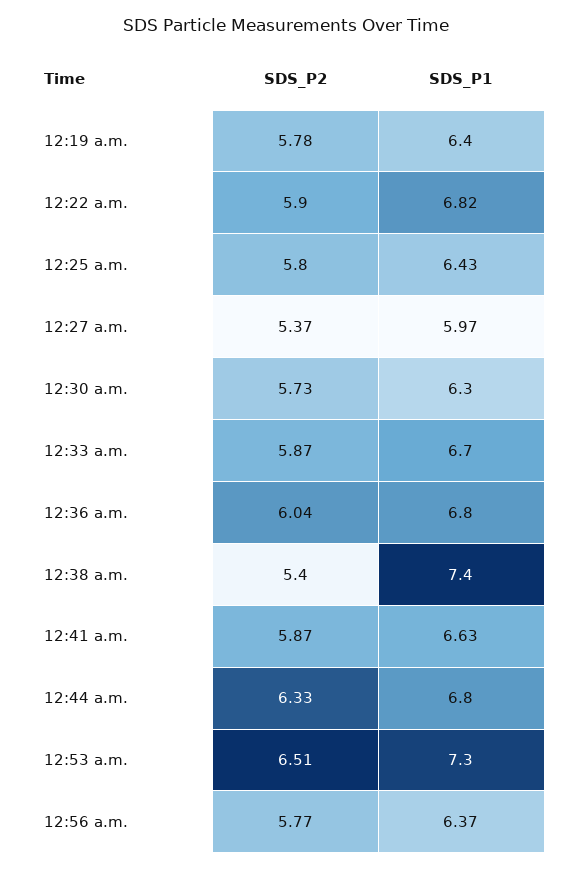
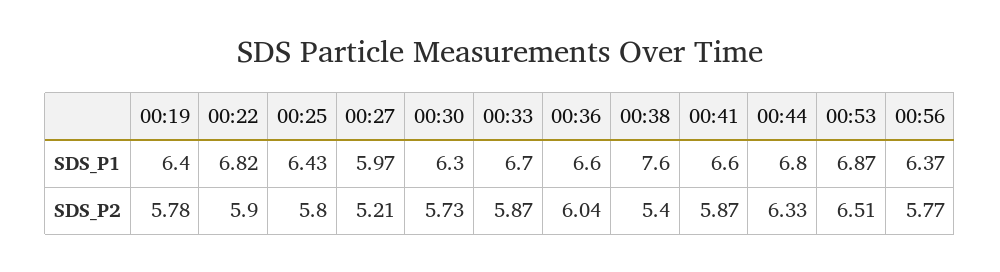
SDS_P2, 12:27 a.m.: 5.37 -> 5.21
SDS_P1, 12:36 a.m.: 6.8 -> 6.6
SDS_P1, 12:38 a.m.: 7.4 -> 7.6
SDS_P1, 12:41 a.m.: 6.63 -> 6.6
SDS_P1, 12:53 a.m.: 7.3 -> 6.87

